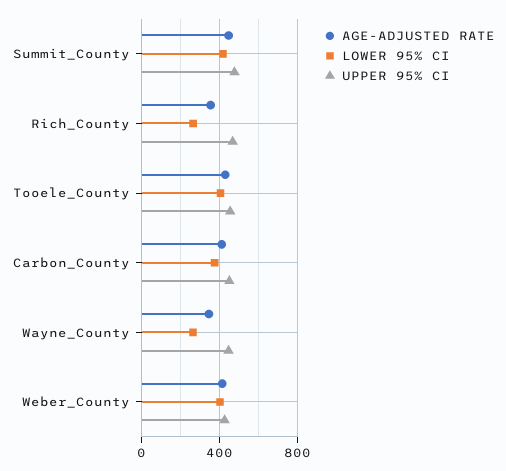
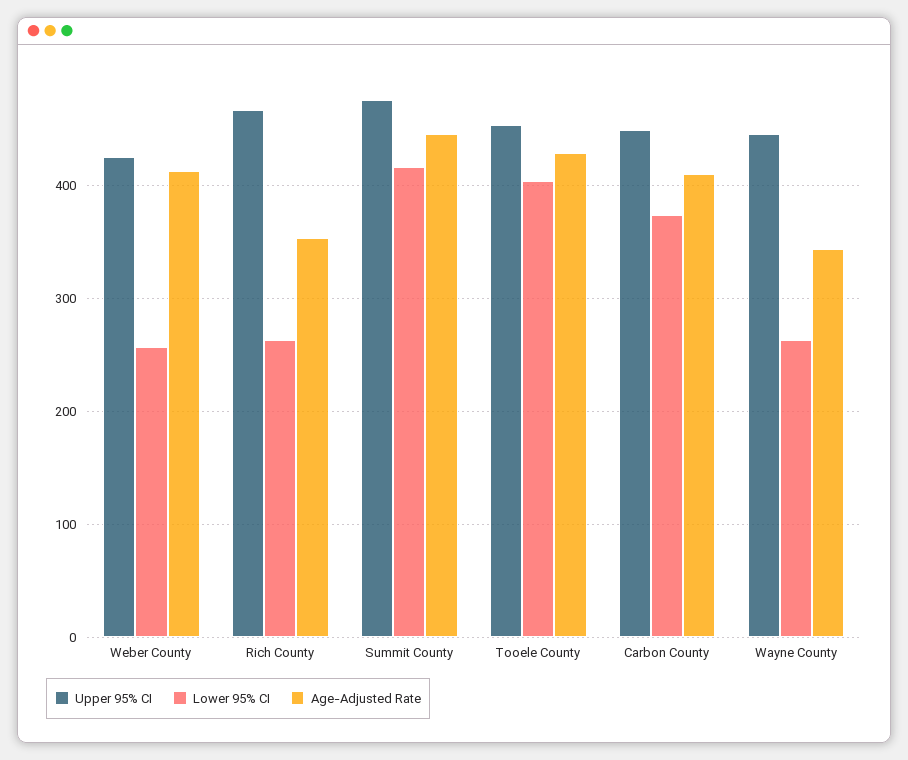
LOWER 95% CI, Weber_County: 400 -> 260

